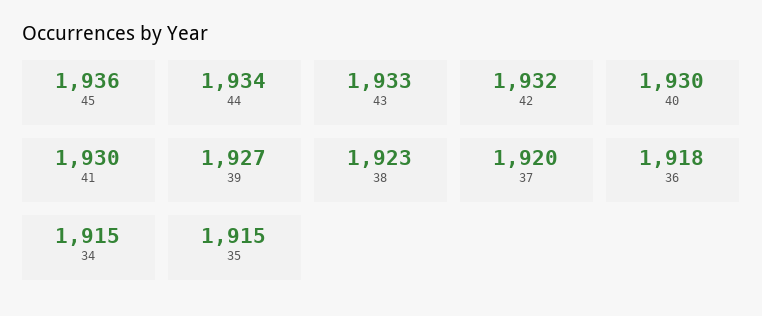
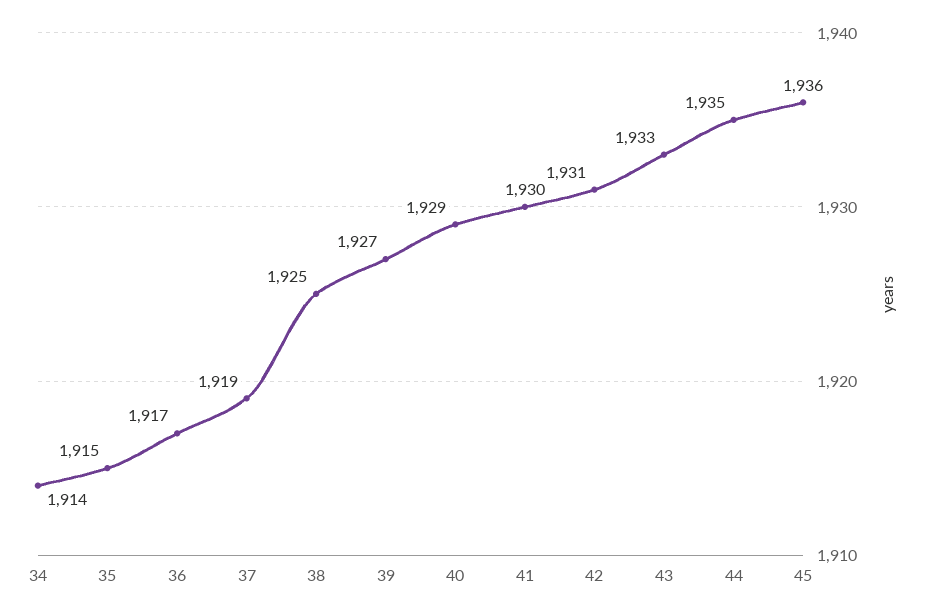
44: 1934 -> 1935
42: 1932 -> 1931
40: 1930 -> 1929
38: 1923 -> 1925
37: 1920 -> 1919
36: 1918 -> 1917
34: 1915 -> 1914

